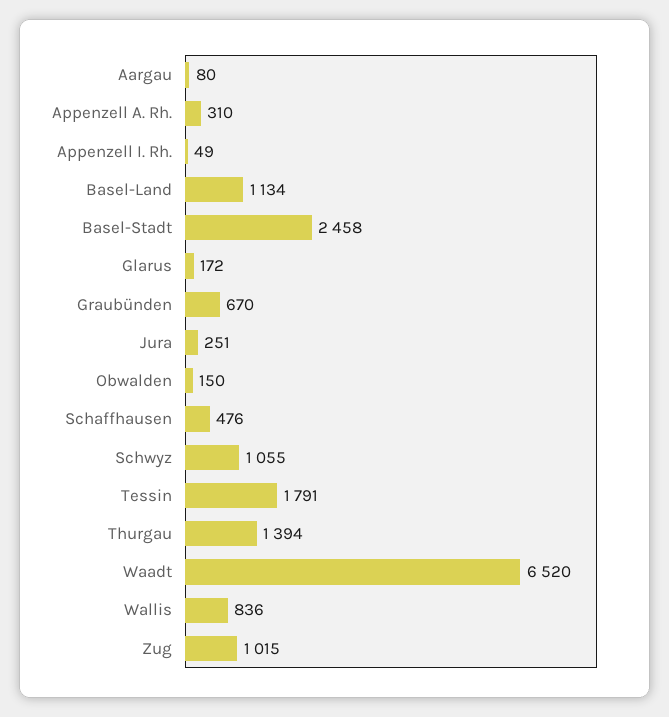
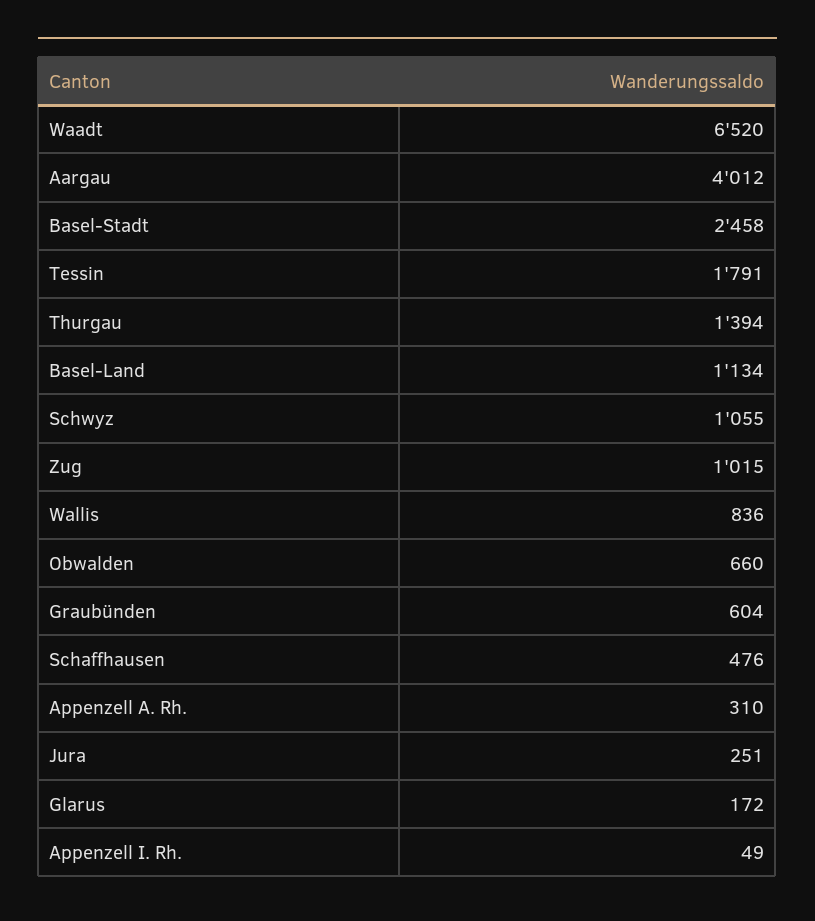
Aargau: 80 -> 4012
Graubünden: 670 -> 604
Obwalden: 150 -> 660

